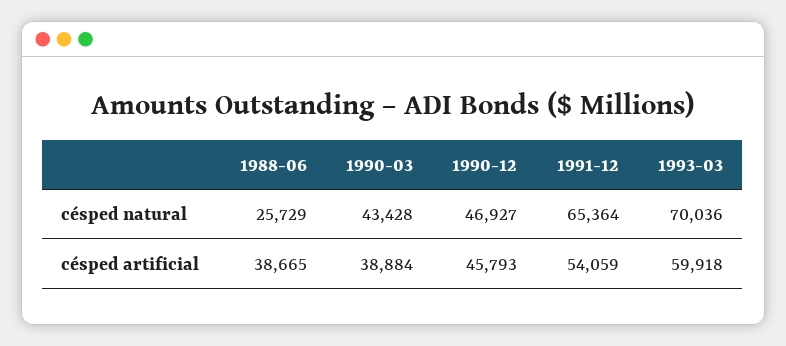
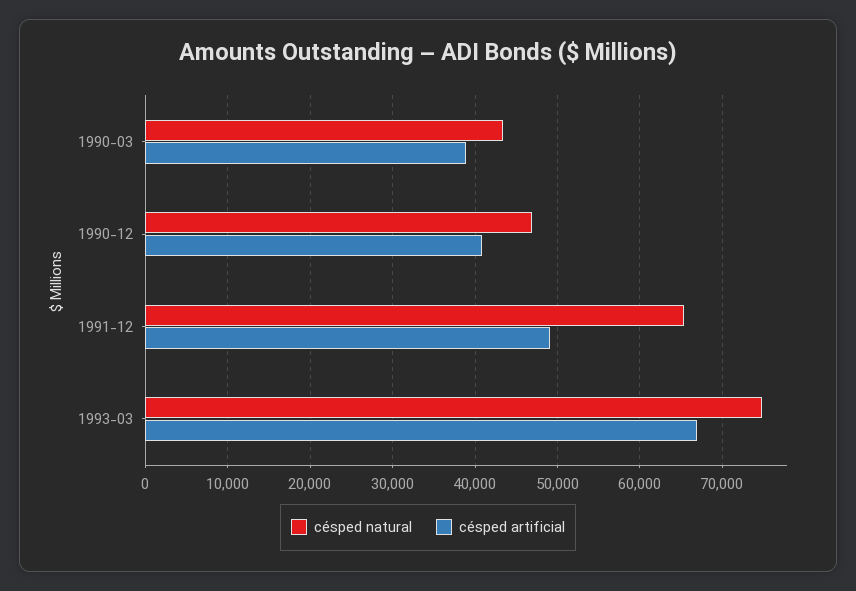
césped natural, 1988-06: 25729 -> none
césped natural, 1993-03: 70036 -> 75000
césped artificial, 1988-06: 38665 -> none
césped artificial, 1990-12: 45793 -> 41000
césped artificial, 1991-12: 54059 -> 49000
césped artificial, 1993-03: 59918 -> 67000

